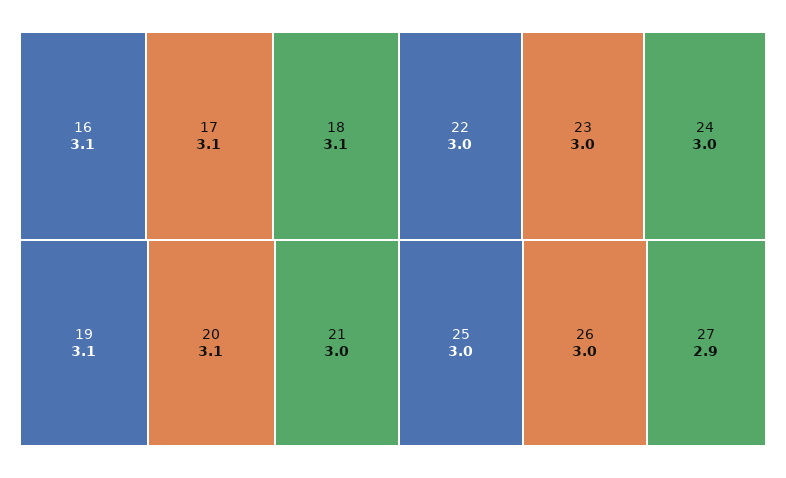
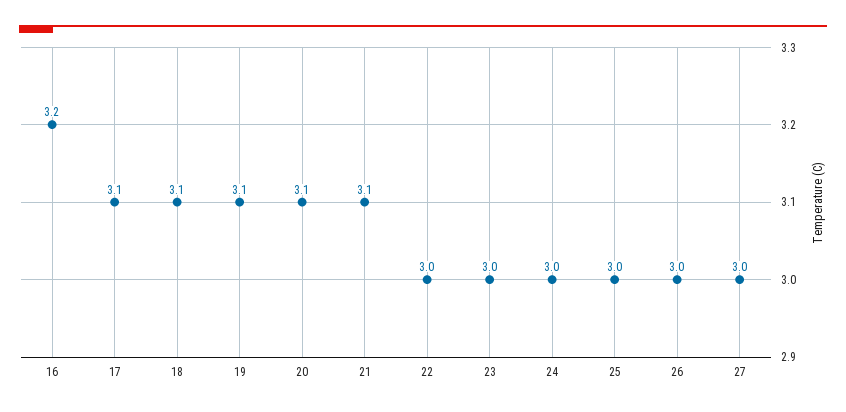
16: 3.1 -> 3.2
21: 3 -> 3.1
27: 2.9 -> 3

